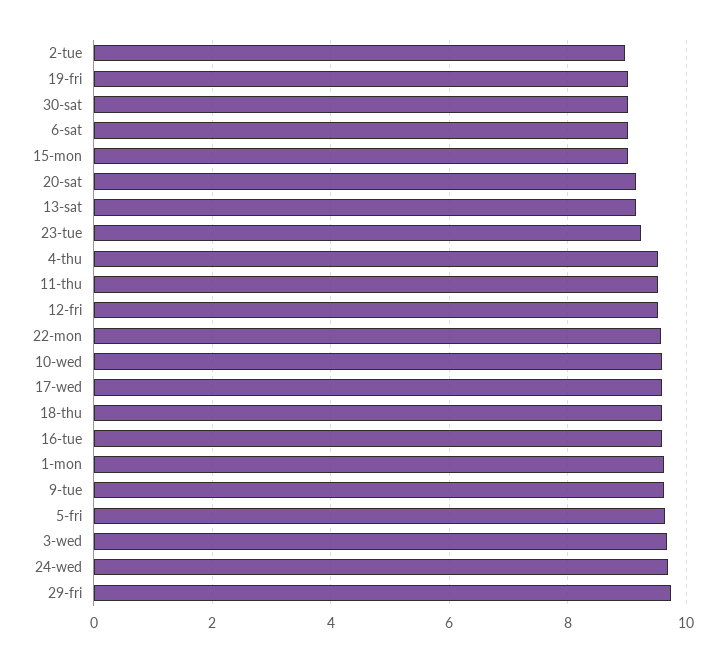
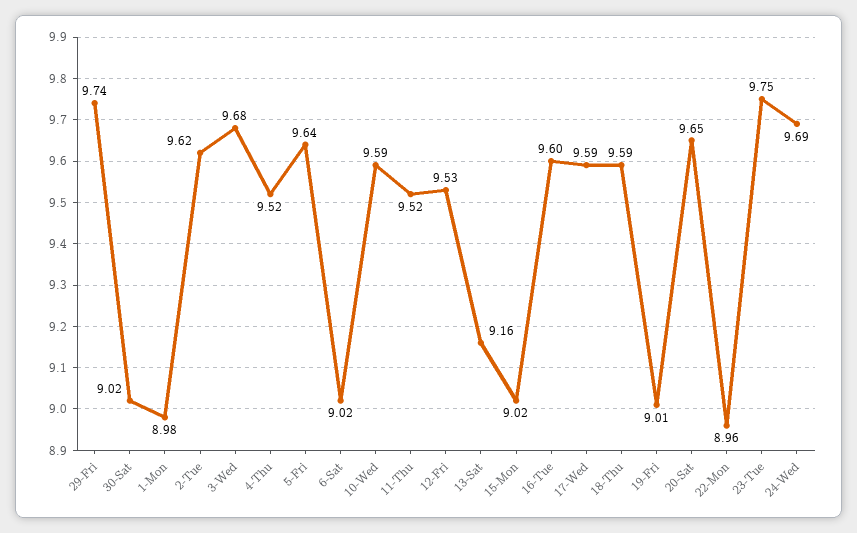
2-tue: 9 -> 9.62
20-sat: 9.2 -> 9.65
23-tue: 9.2 -> 9.75
22-mon: 9.6 -> 8.96
1-mon: 9.6 -> 8.98
9-tue: 9.6 -> none

